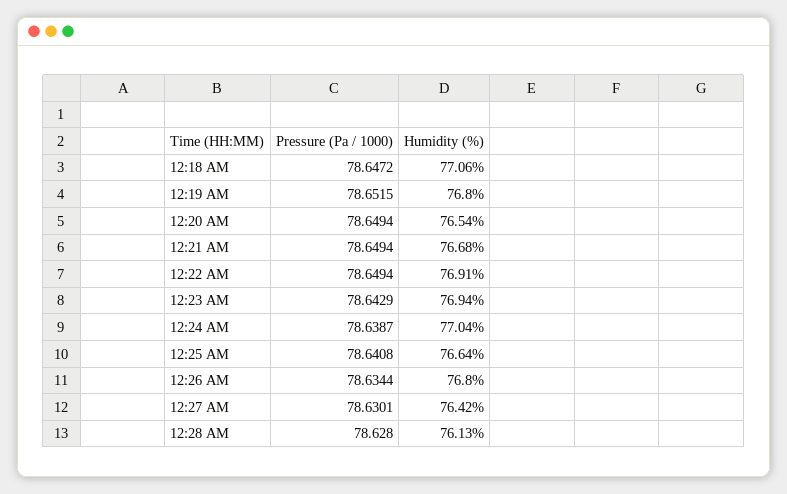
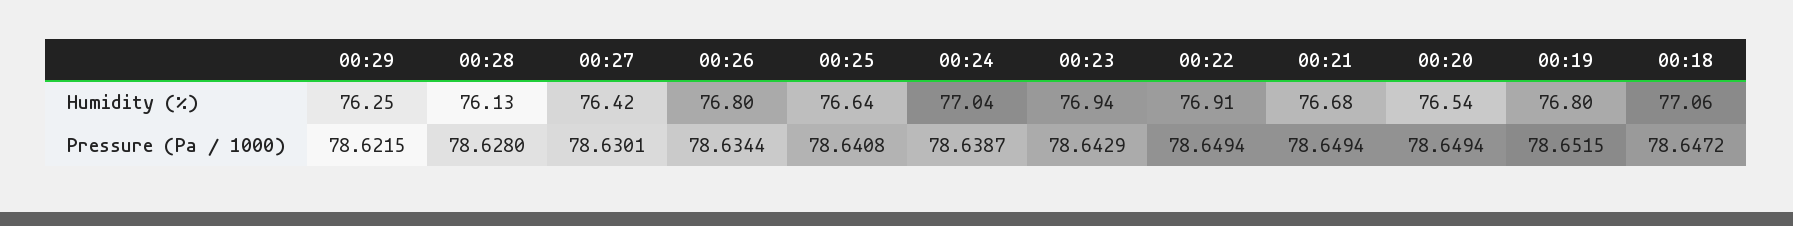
Humidity (%), 00:29: none -> 76.25
Pressure (Pa / 1000), 00:29: none -> 78.6215

